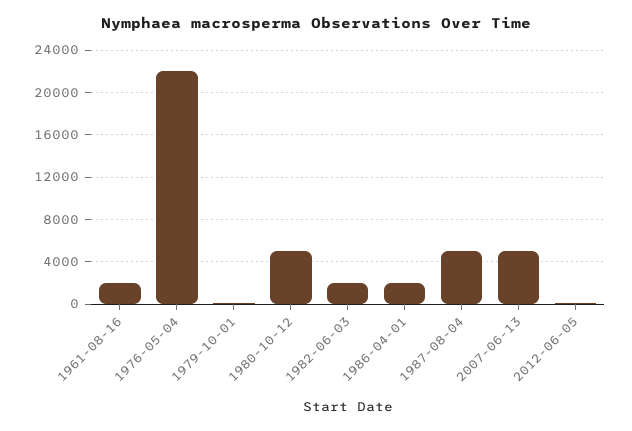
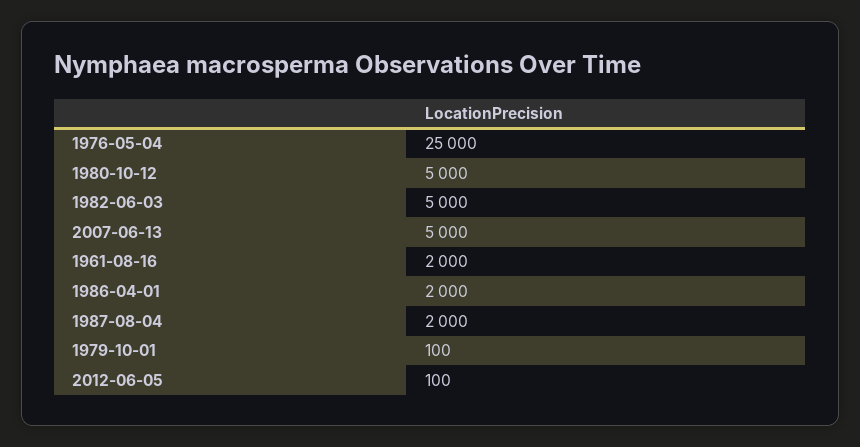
1976-05-04: 22000 -> 25000
1982-06-03: 2000 -> 5000
1987-08-04: 5000 -> 2000

